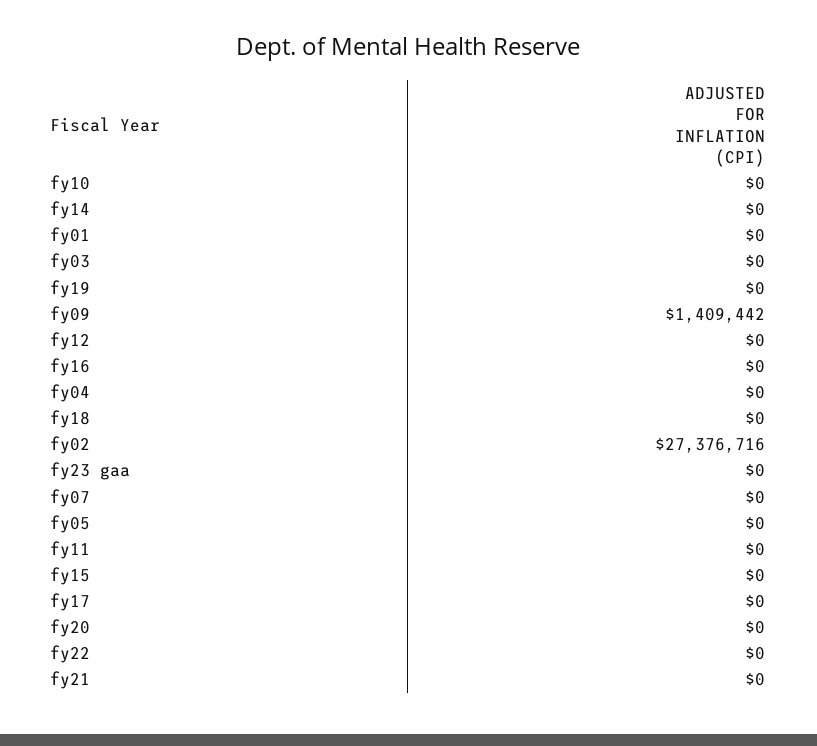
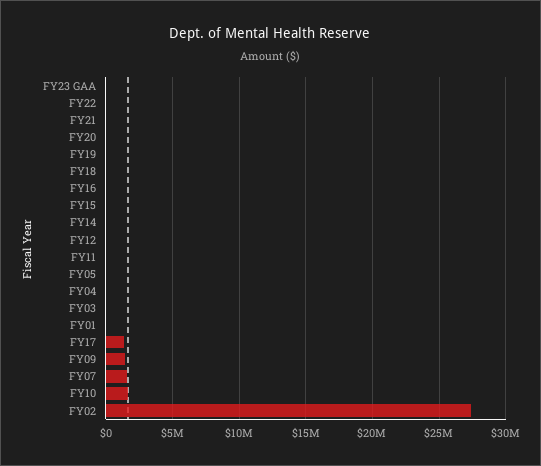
fy10: 0 -> 1500000
fy07: 0 -> 1500000
fy17: 0 -> 1500000

